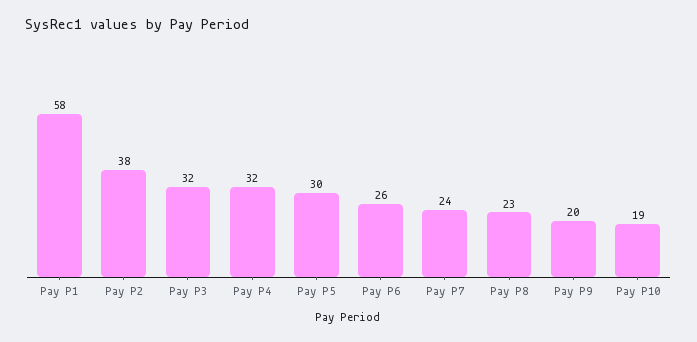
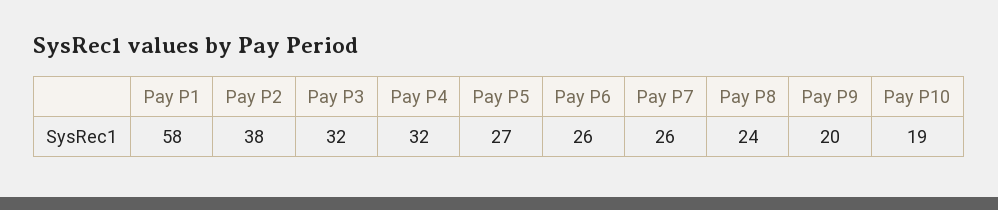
Pay P5: 30 -> 27
Pay P7: 24 -> 26
Pay P8: 23 -> 24

